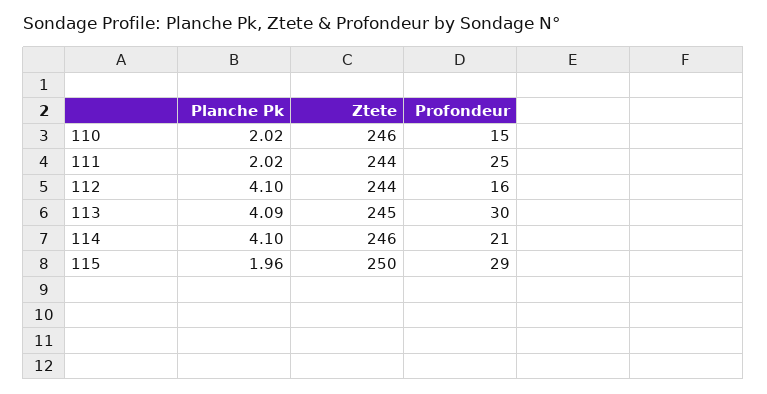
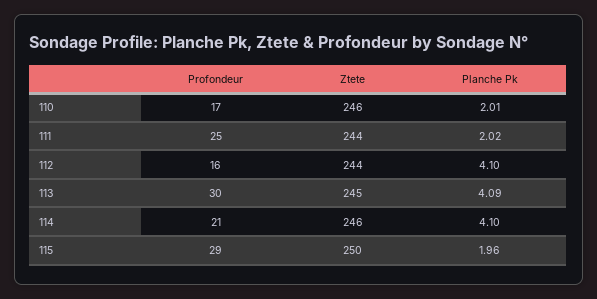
Planche Pk, 110: 2.02 -> 2.01
Profondeur, 110: 15 -> 17

